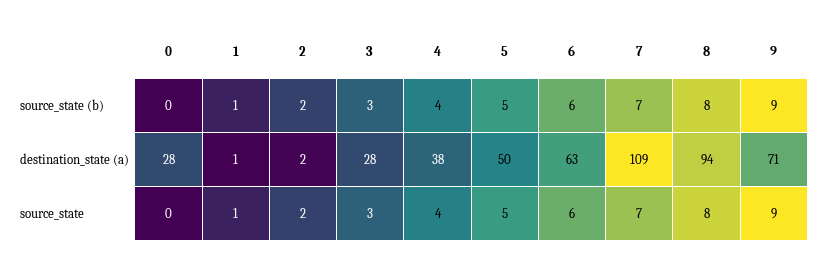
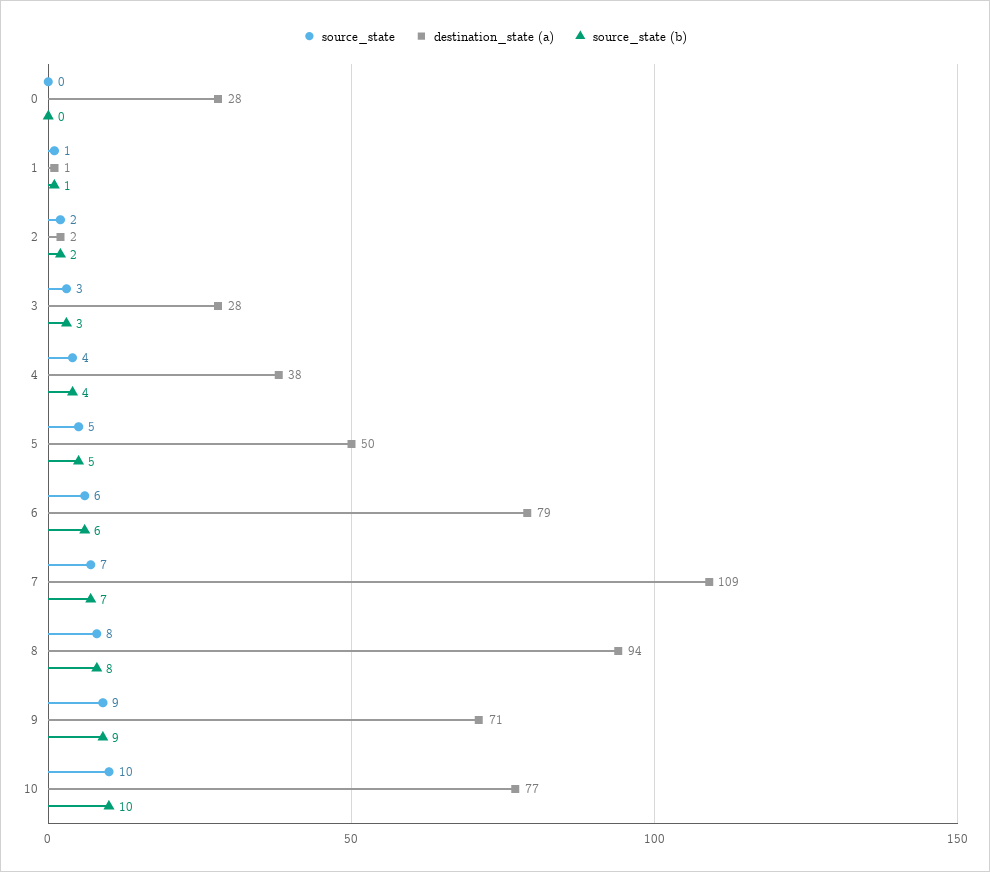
destination_state (a), 6: 63 -> 79
source_state, 10: none -> 10
destination_state (a), 10: none -> 77
source_state (b), 10: none -> 10

